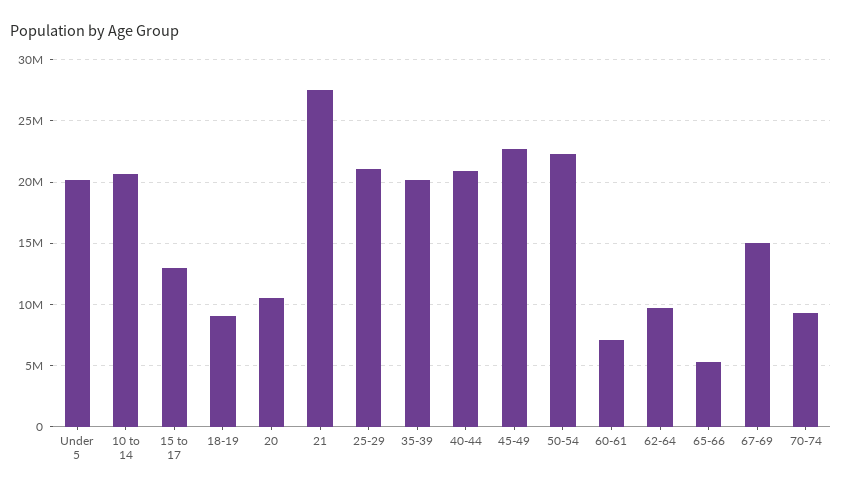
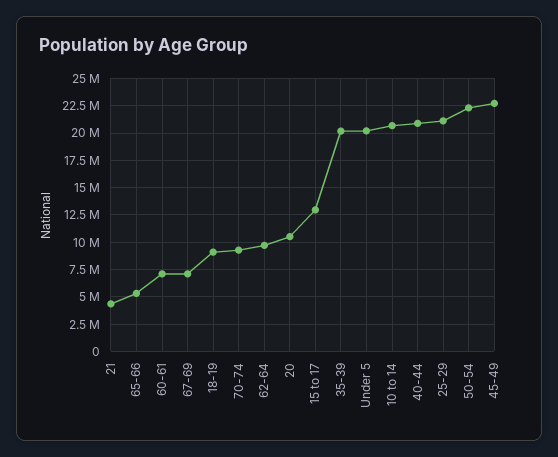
21: 27500000 -> 5000000
67-69: 15000000 -> 7500000

